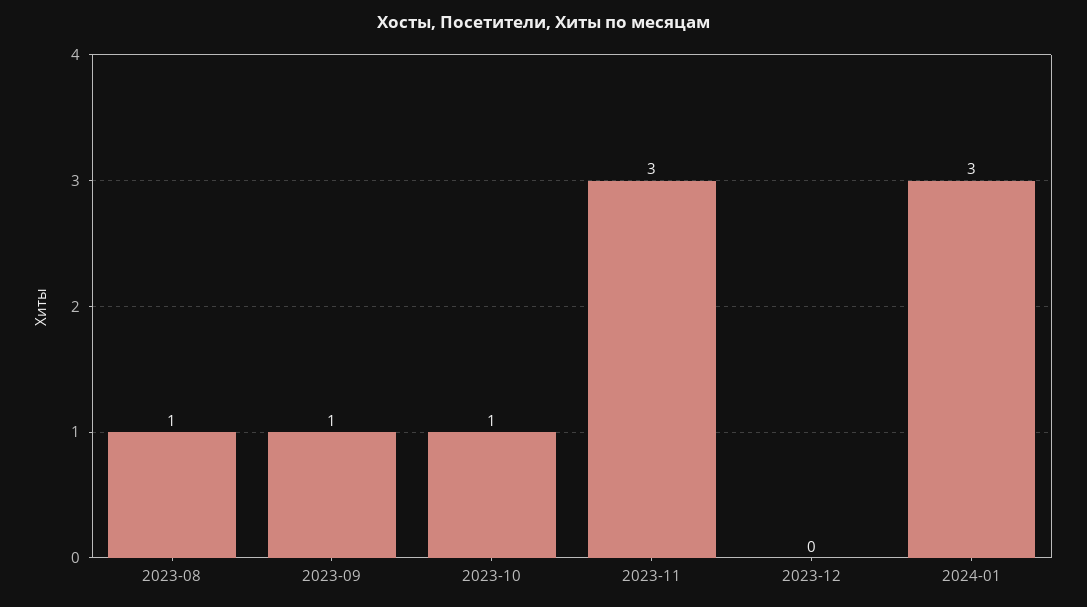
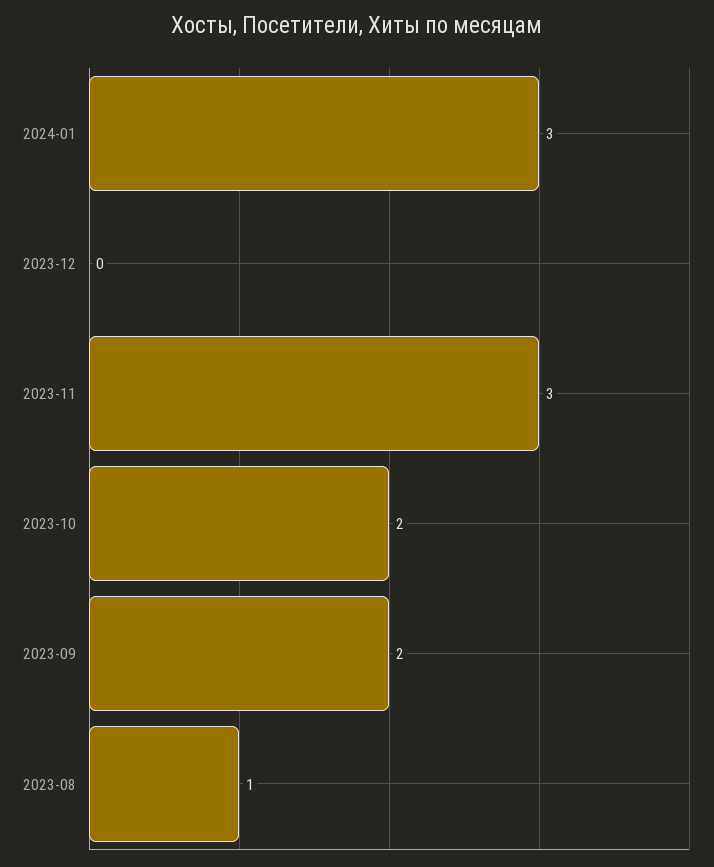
2023-09: 1 -> 2
2023-10: 1 -> 2

